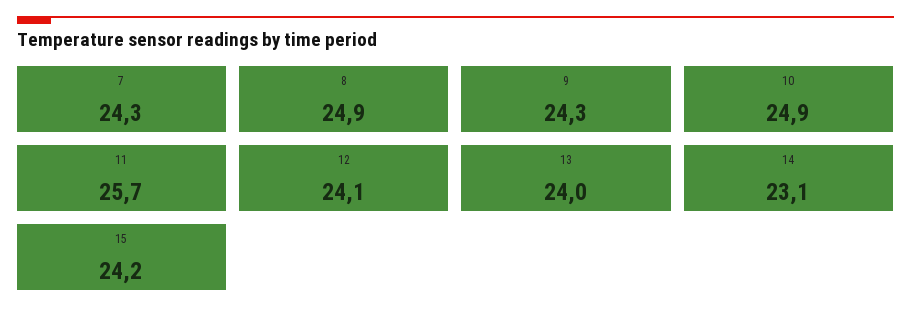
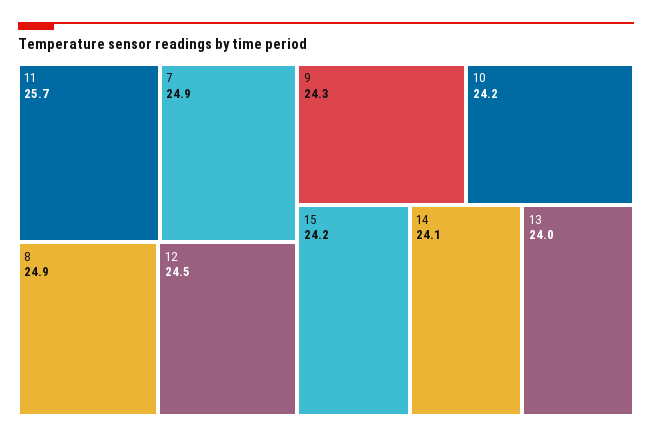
7: 24.3 -> 24.9
10: 24.9 -> 24.2
12: 24.1 -> 24.5
14: 23.1 -> 24.1

